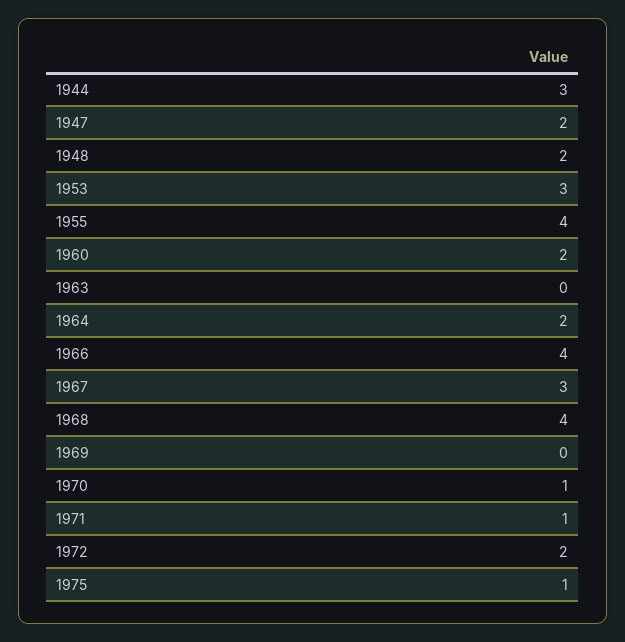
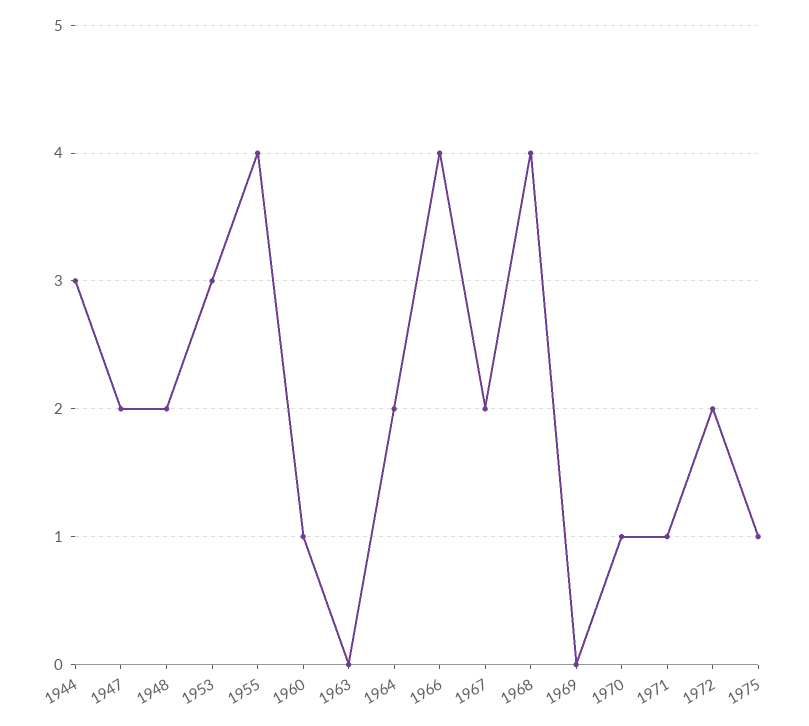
1960: 2 -> 1
1967: 3 -> 2

